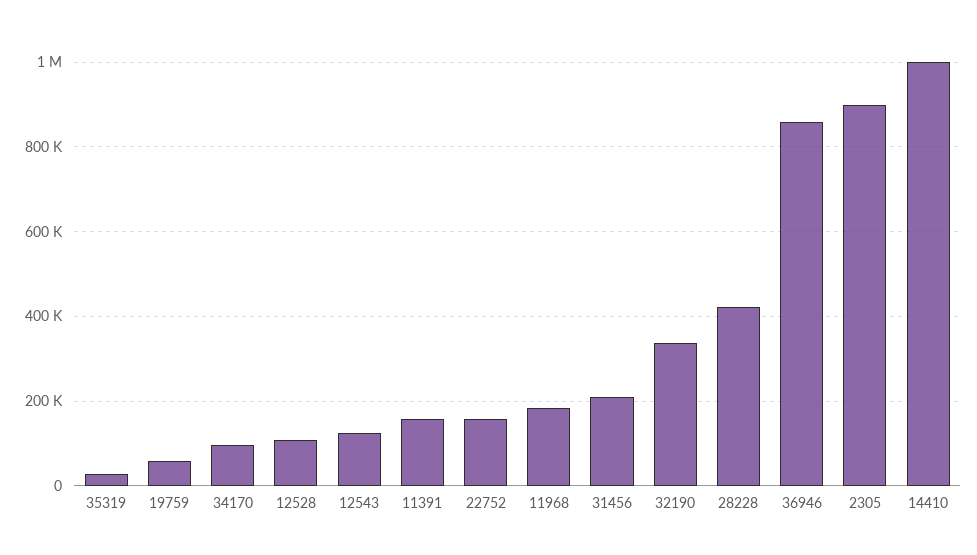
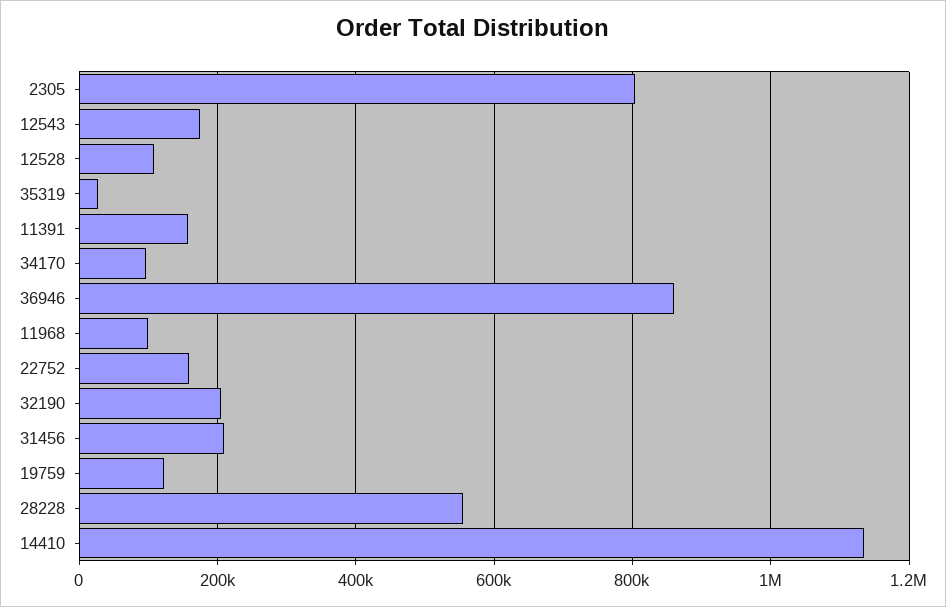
19759: 60000 -> 120000
12543: 120000 -> 180000
11968: 180000 -> 100000
32190: 340000 -> 200000
28228: 420000 -> 560000
2305: 900000 -> 800000
14410: 1000000 -> 1140000

